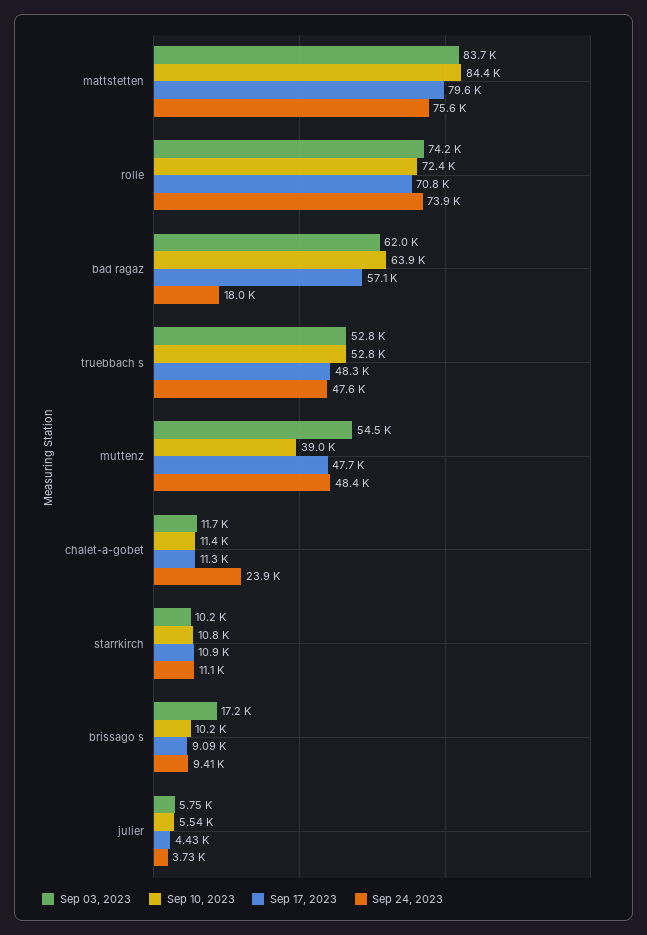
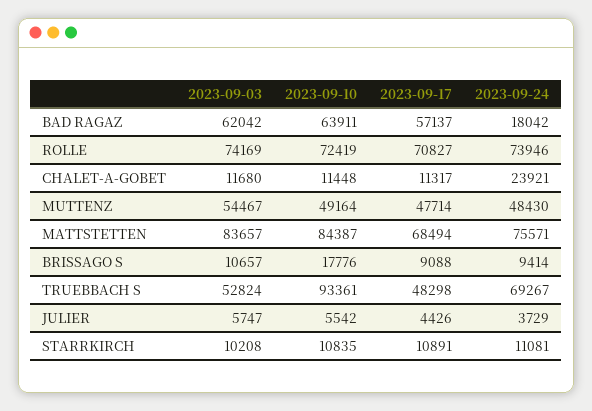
Sep 17, 2023, mattstetten: 79600 -> 68494
Sep 10, 2023, truebbach s: 52800 -> 93361
Sep 24, 2023, truebbach s: 47600 -> 69267
Sep 10, 2023, muttenz: 39000 -> 49164
Sep 03, 2023, brissago s: 17200 -> 10657
Sep 10, 2023, brissago s: 10200 -> 17776

